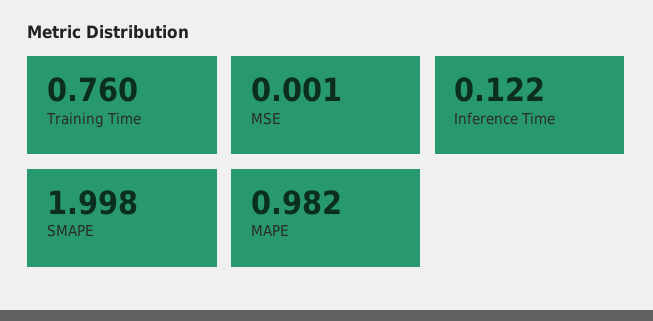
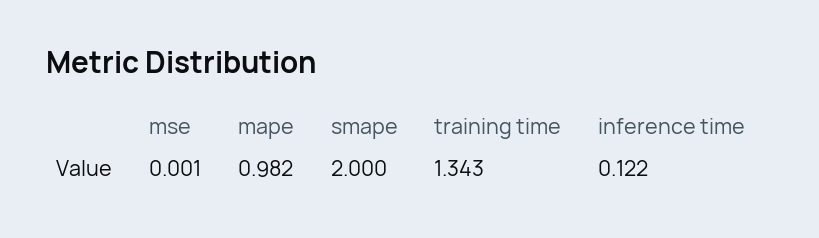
Training Time: 0.76 -> 1.343
SMAPE: 1.998 -> 2

